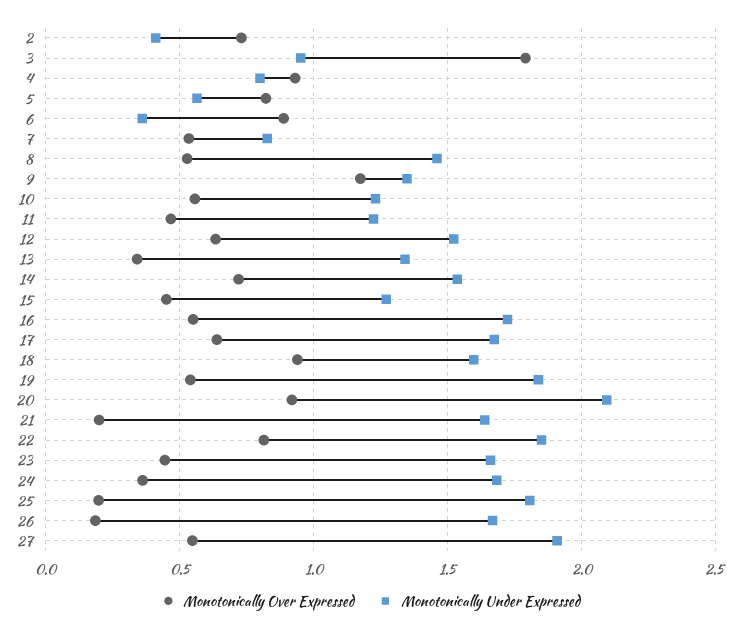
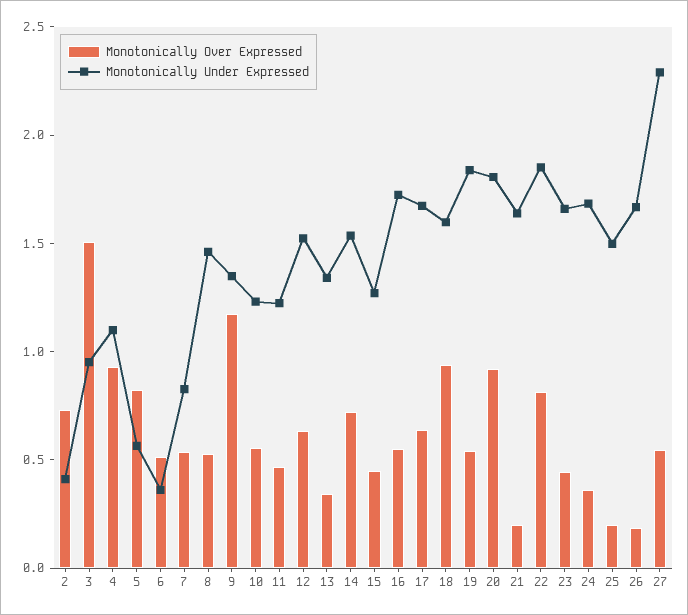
Monotonically Over Expressed, 3: 1.8 -> 1.5
Monotonically Under Expressed, 4: 0.8 -> 1.1
Monotonically Over Expressed, 6: 0.9 -> 0.5
Monotonically Under Expressed, 20: 2.1 -> 1.8
Monotonically Under Expressed, 25: 1.8 -> 1.5
Monotonically Under Expressed, 27: 1.9 -> 2.3

